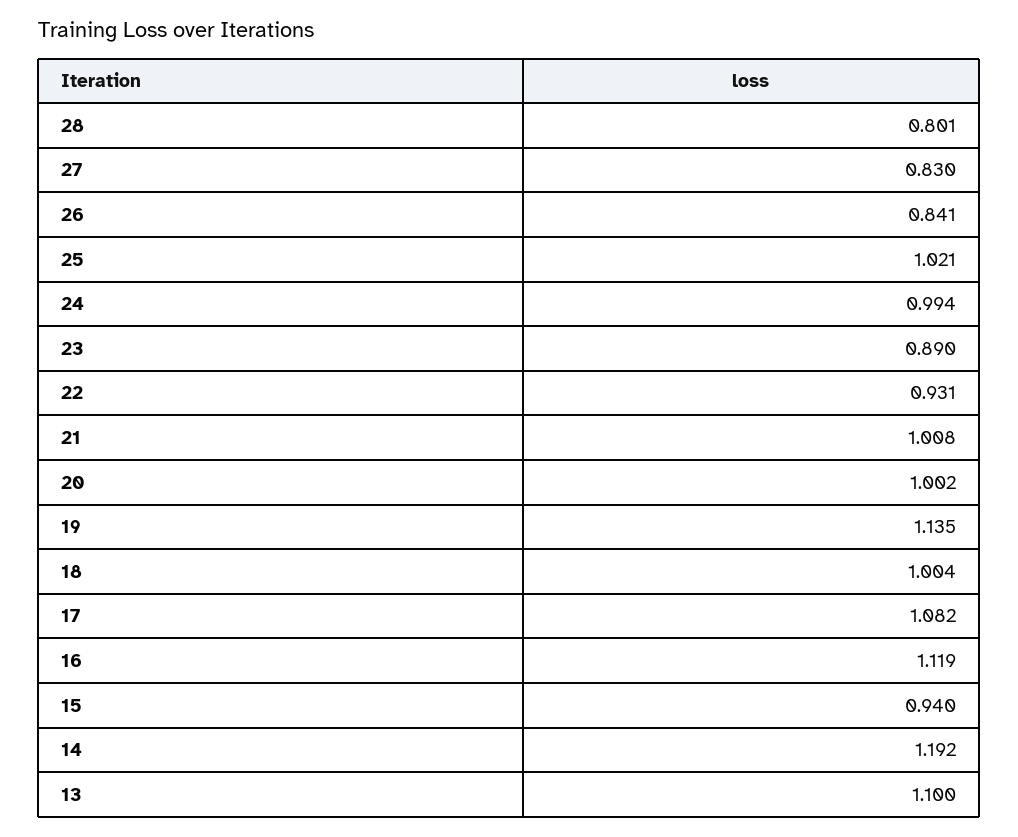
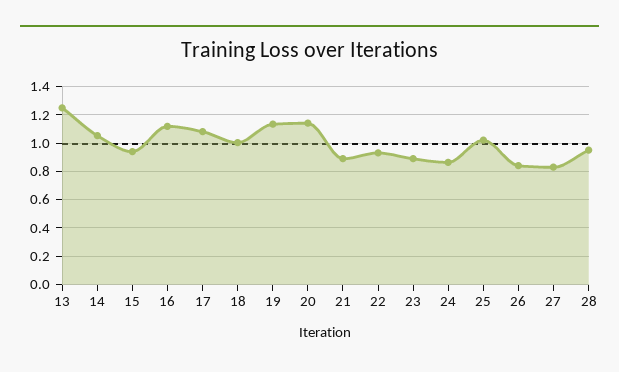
28: 0.801 -> 0.95
24: 0.994 -> 0.85
21: 1.008 -> 0.9
20: 1.002 -> 1.15
14: 1.192 -> 1.05
13: 1.1 -> 1.25

